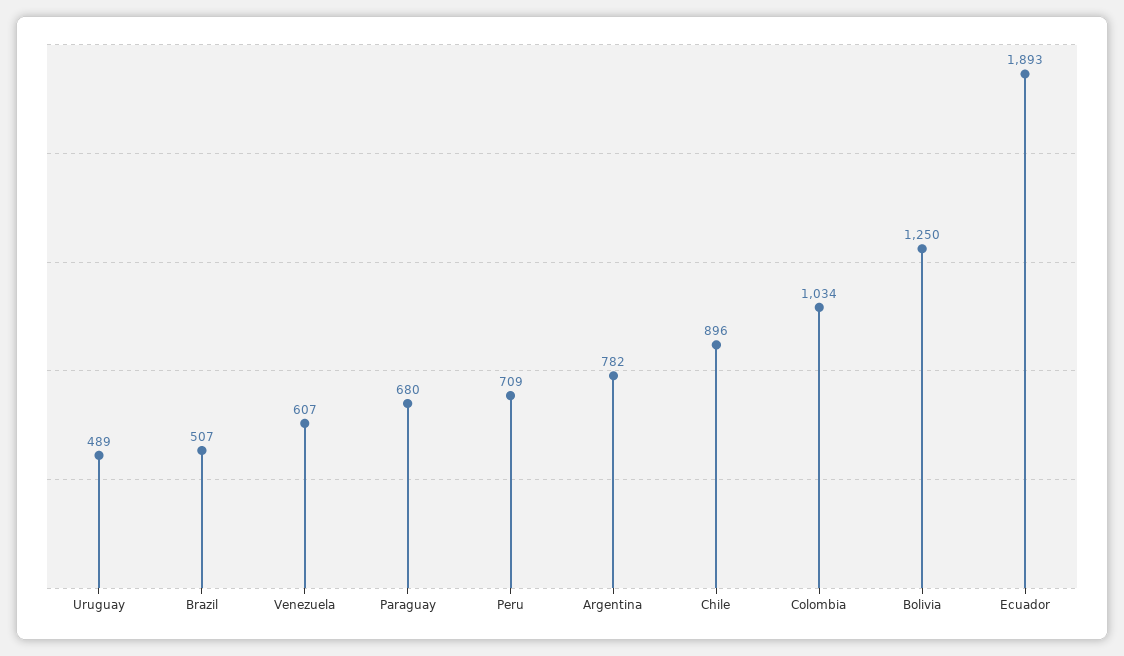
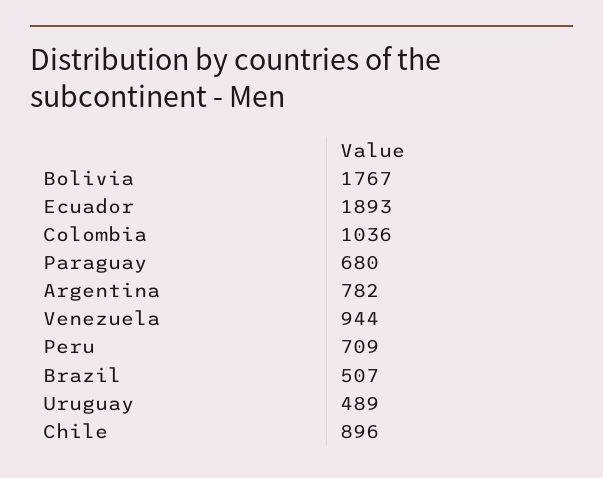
Venezuela: 607 -> 944
Colombia: 1034 -> 1036
Bolivia: 1250 -> 1767

